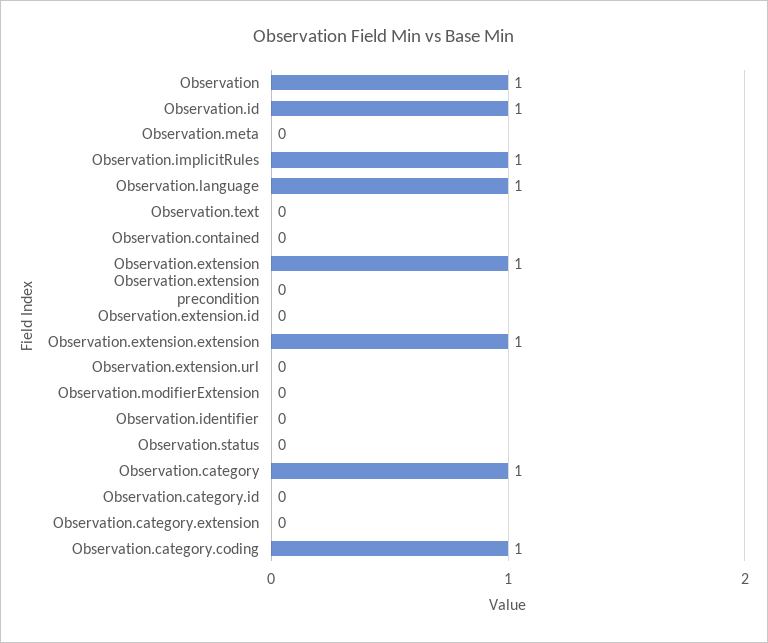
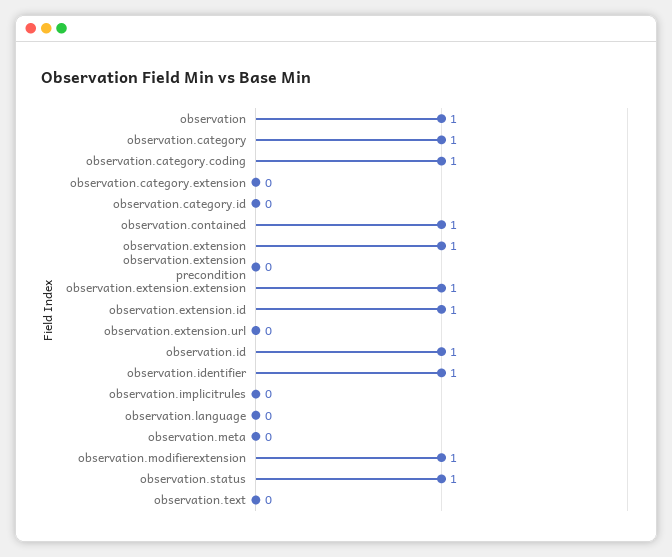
Observation.implicitRules: 1 -> 0
Observation.language: 1 -> 0
Observation.contained: 0 -> 1
Observation.extension.id: 0 -> 1
Observation.modifierExtension: 0 -> 1
Observation.identifier: 0 -> 1
Observation.status: 0 -> 1

